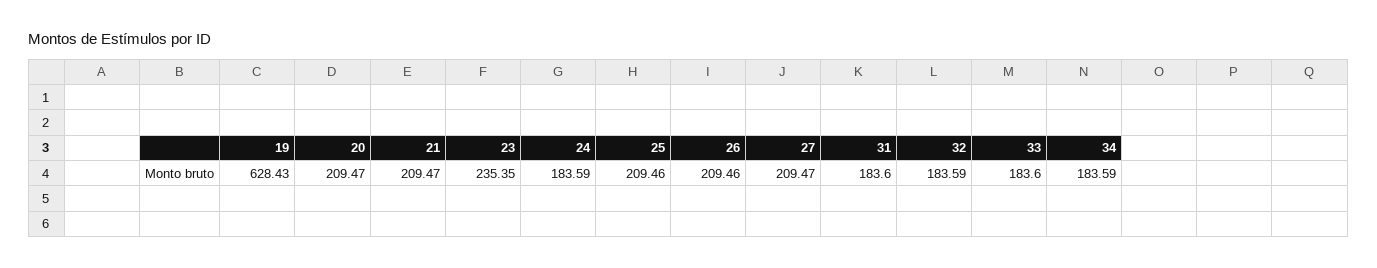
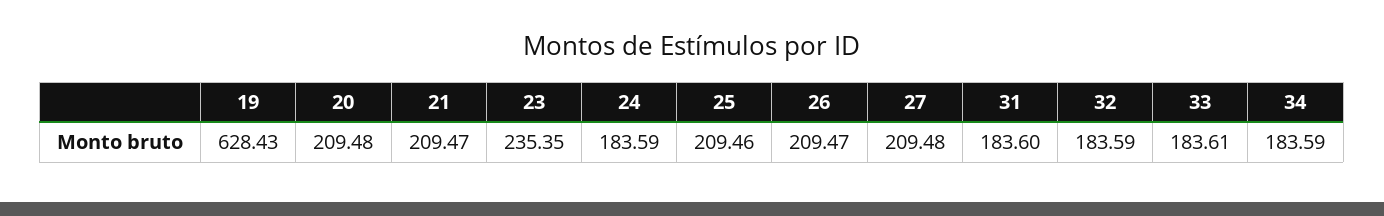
20: 209.47 -> 209.48
26: 209.46 -> 209.47
27: 209.47 -> 209.48
33: 183.6 -> 183.61

